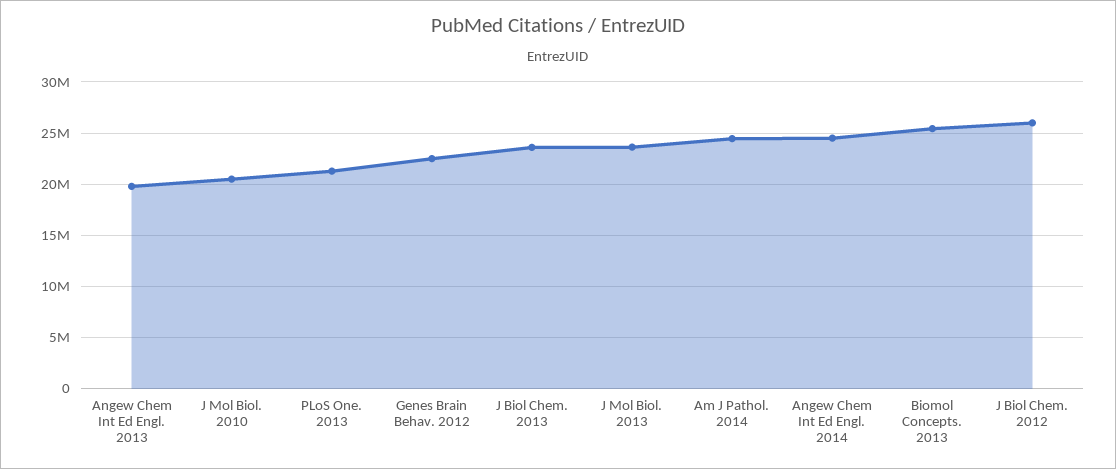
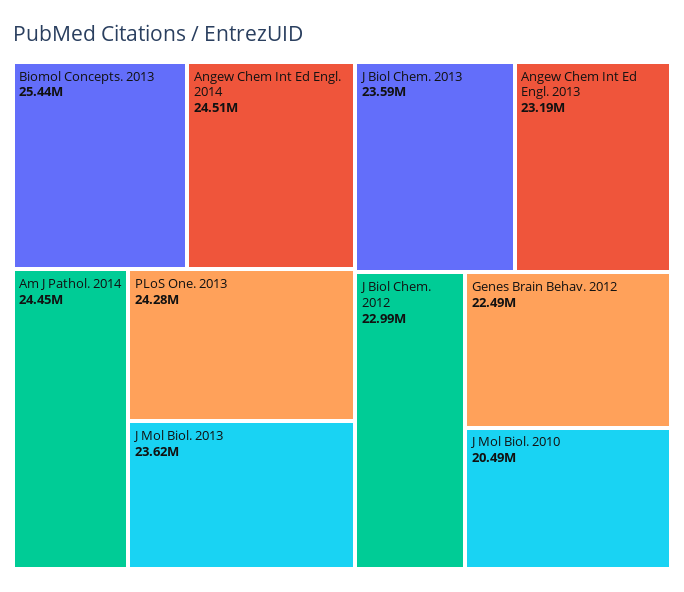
Angew Chem Int Ed Engl. 2013: 20000000 -> 23190000
PLoS One. 2013: 21000000 -> 24280000
J Biol Chem. 2012: 26000000 -> 22990000

